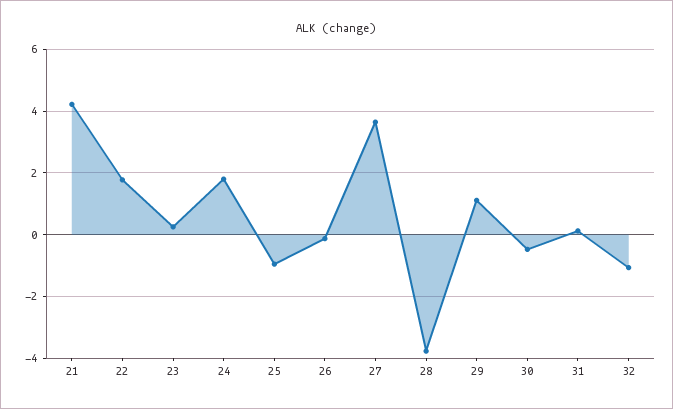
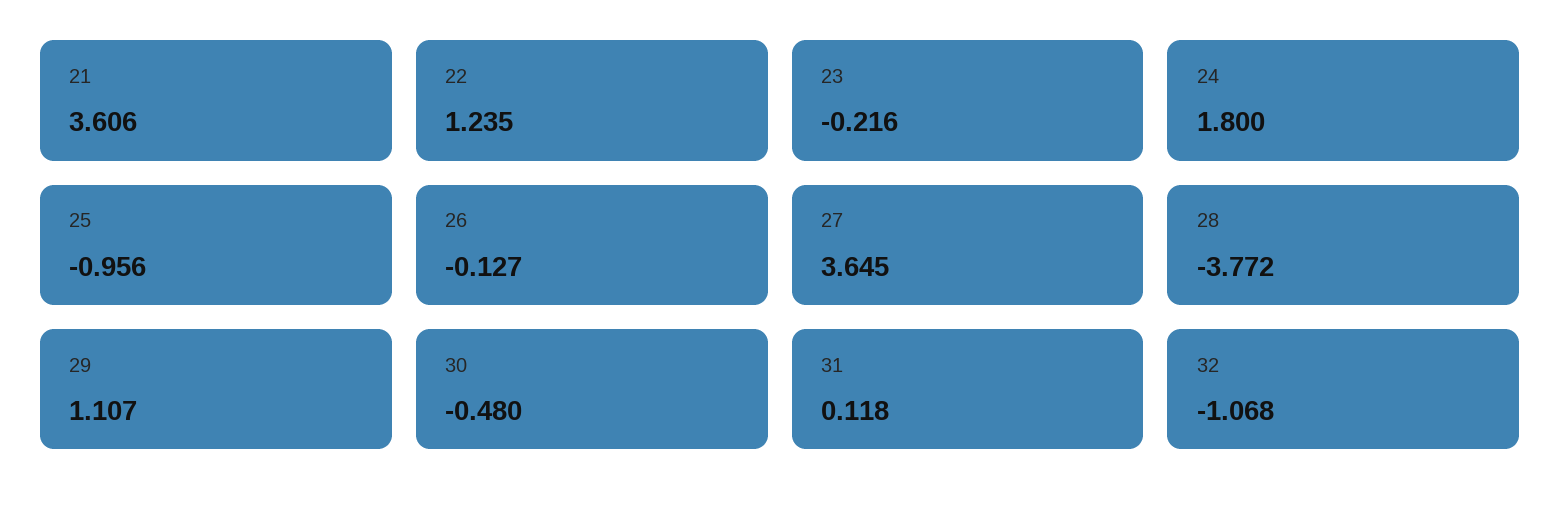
21: 4.2 -> 3.606
22: 1.8 -> 1.235
23: 0.2 -> -0.216

